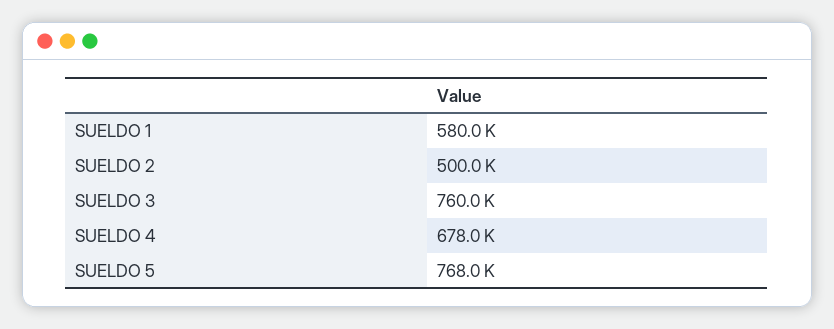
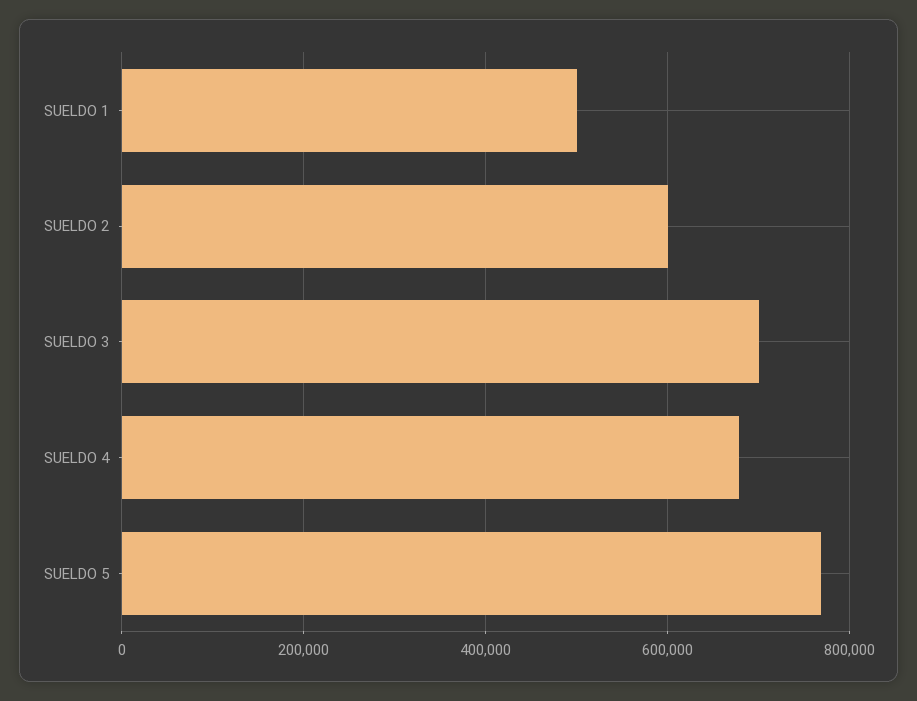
SUELDO 1: 580000 -> 500000
SUELDO 2: 500000 -> 600000
SUELDO 3: 760000 -> 700000

